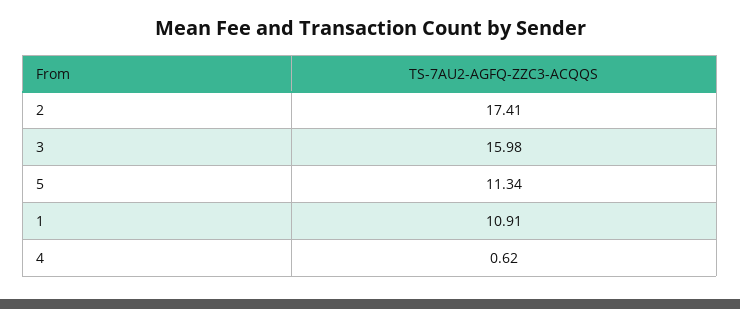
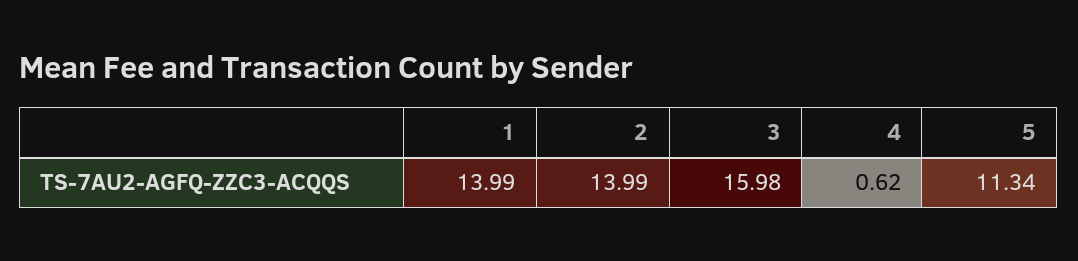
2: 17.41 -> 13.99
1: 10.91 -> 13.99

